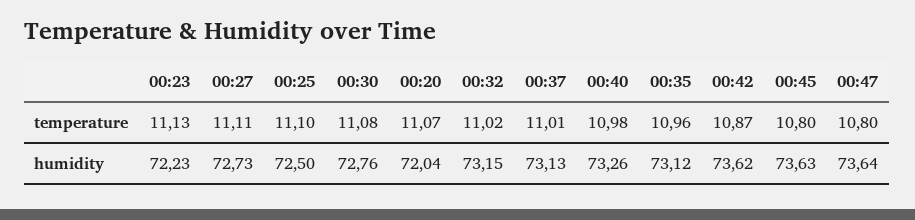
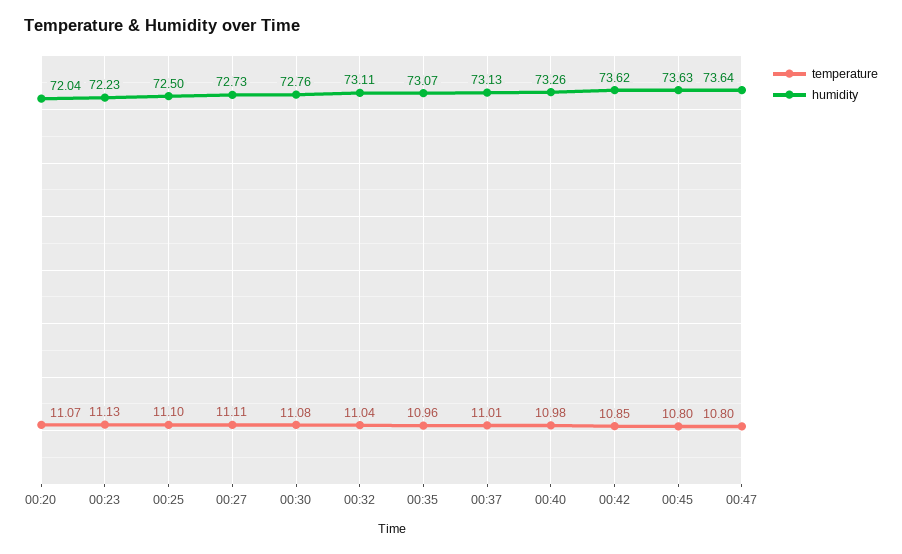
temperature, 00:32: 11.02 -> 11.04
temperature, 00:42: 10.87 -> 10.85
humidity, 00:32: 73.15 -> 73.11
humidity, 00:35: 73.12 -> 73.07

